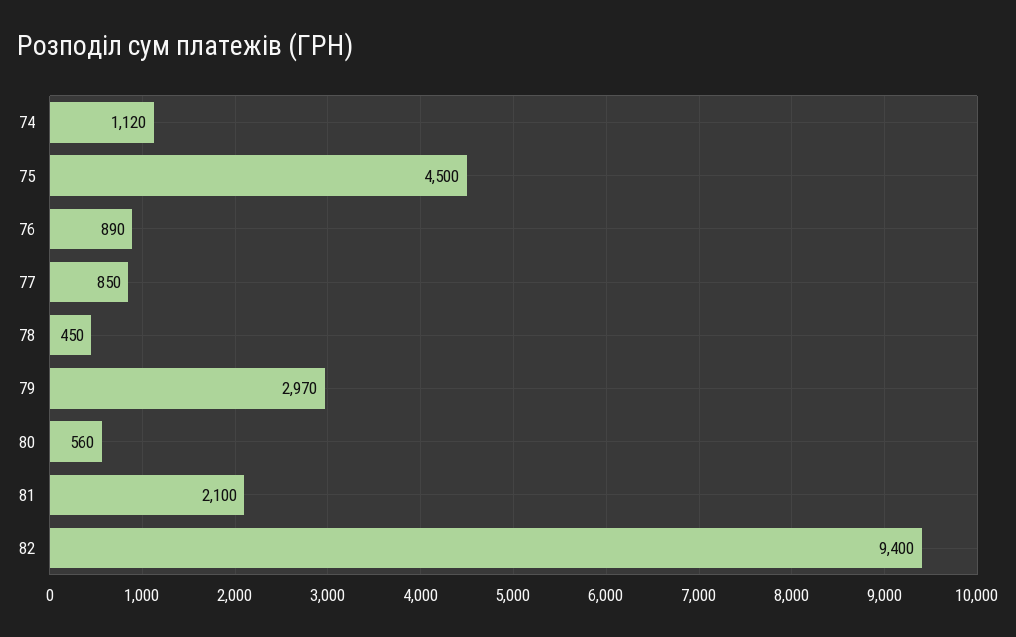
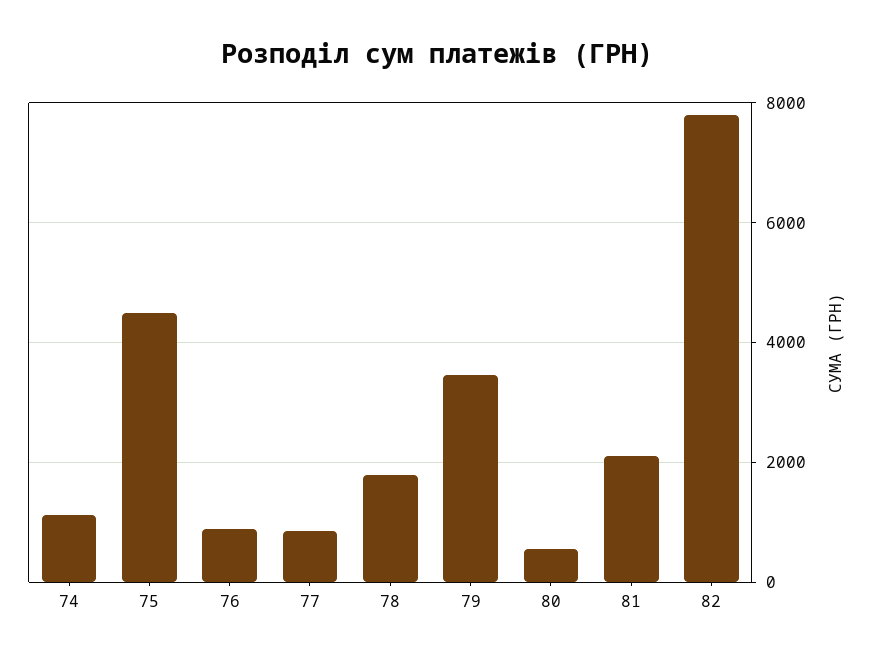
78: 450 -> 1800
79: 2970 -> 3400
82: 9400 -> 7800

